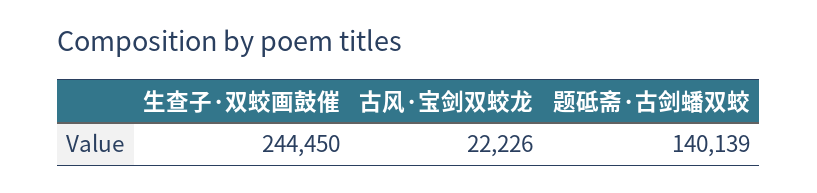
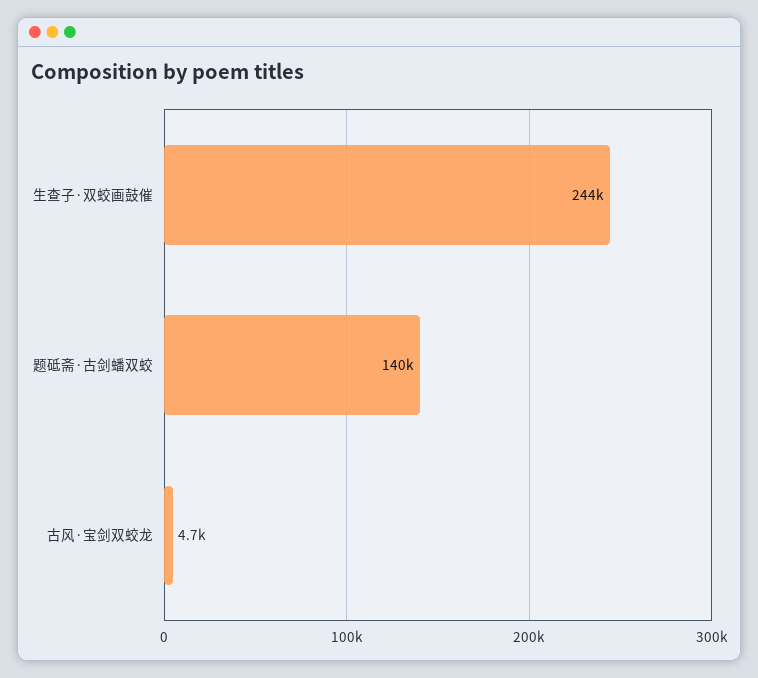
古风·宝剑双蛟龙: 22226 -> 4700

